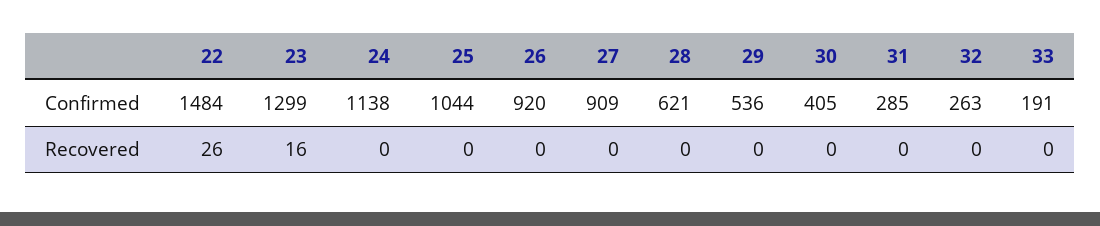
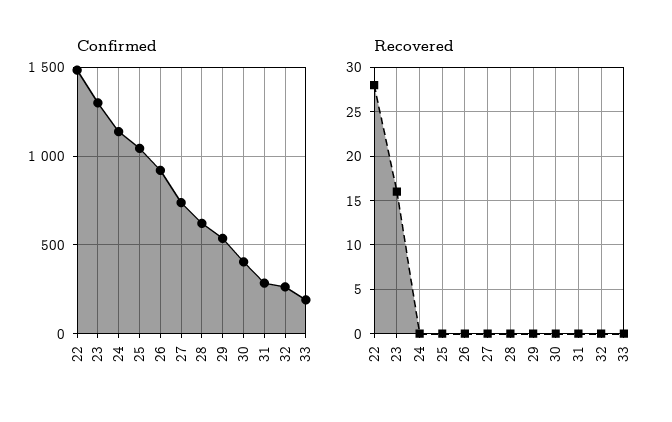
Confirmed, 27: 909 -> 750
Recovered, 22: 26 -> 28

